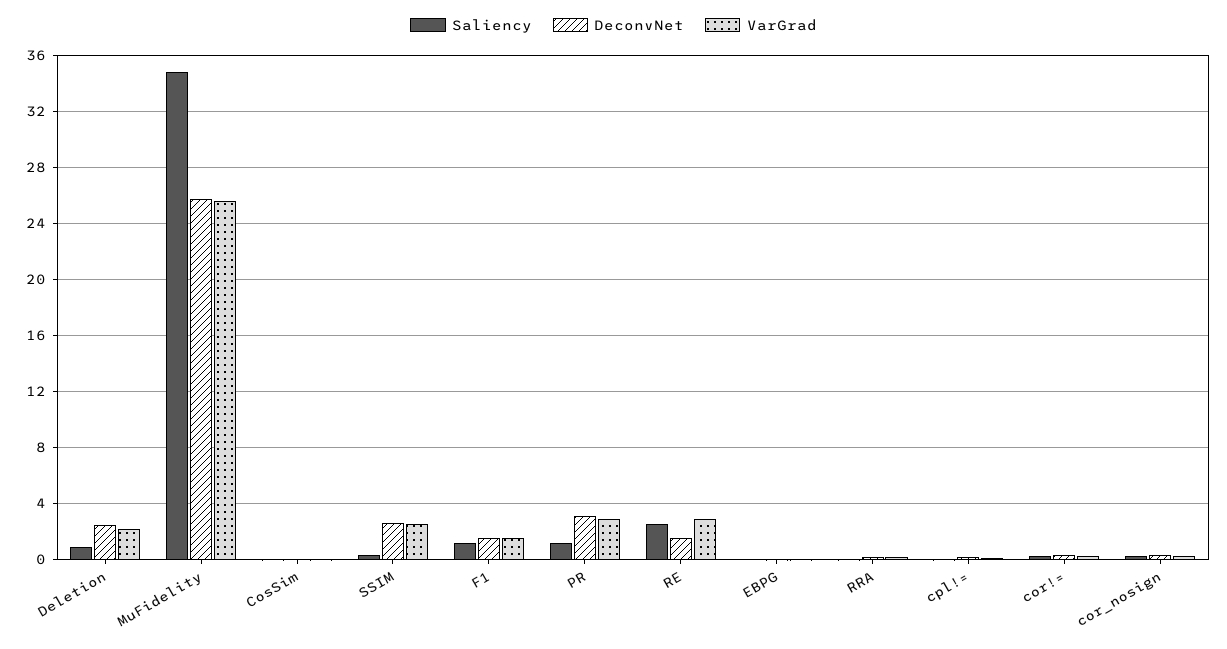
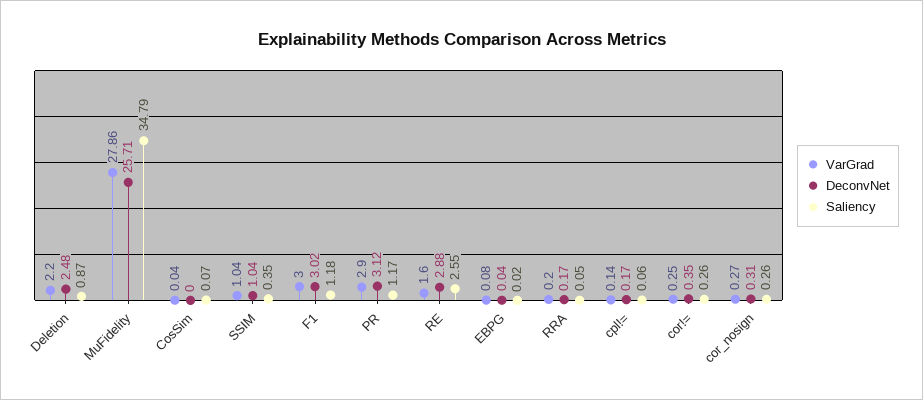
VarGrad, MuFidelity: 25.5 -> 27.86
DeconvNet, SSIM: 2.5 -> 1.04
VarGrad, SSIM: 2.5 -> 1.04
DeconvNet, F1: 1.5 -> 3.02
VarGrad, F1: 1.5 -> 3
DeconvNet, RE: 1.5 -> 2.88
VarGrad, RE: 3 -> 1.6

